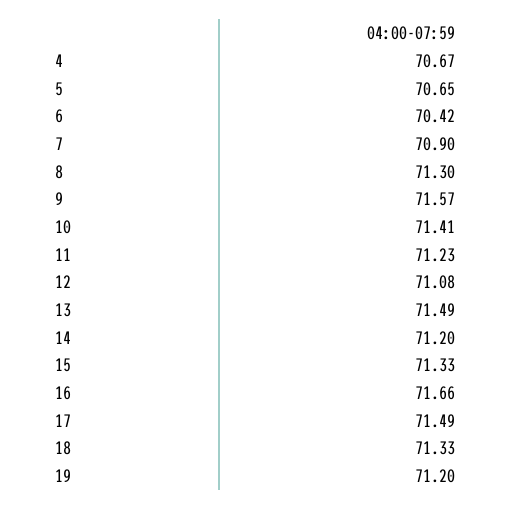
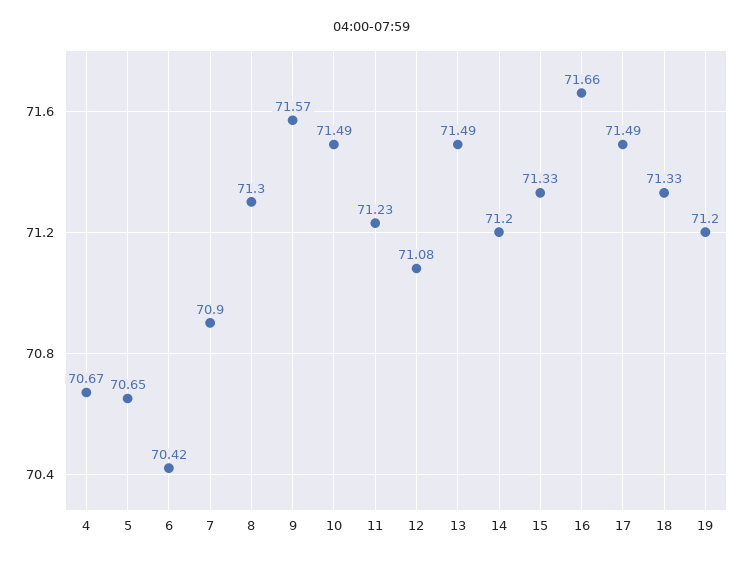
10: 71.41 -> 71.49

